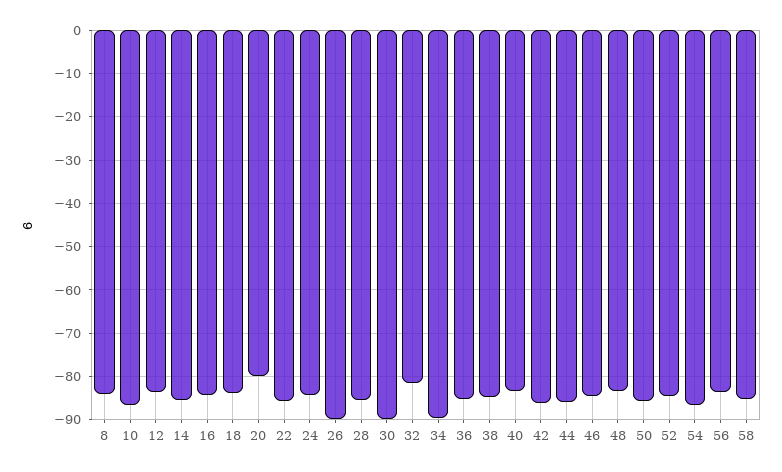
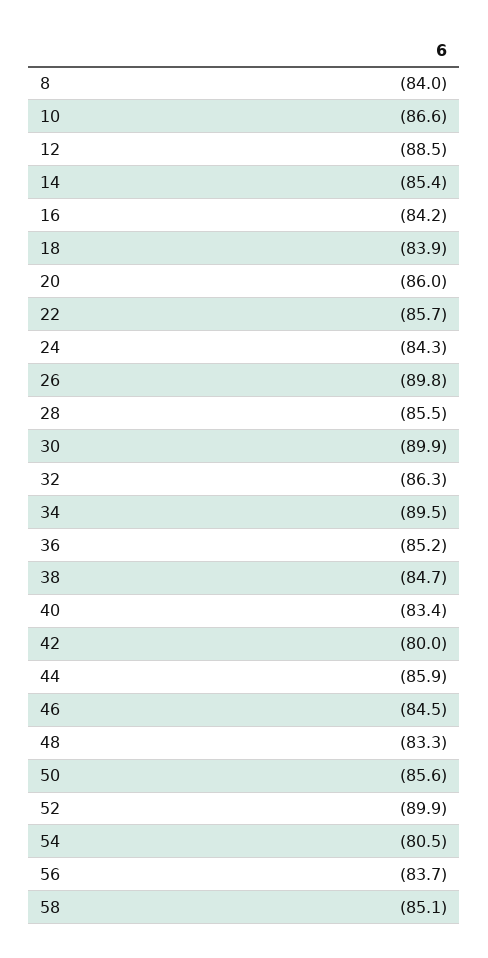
12: -84 -> -88.5
20: -80 -> -86
32: -82 -> -86.3
42: -86 -> -80
52: -84 -> -89.9
54: -86 -> -80.5

